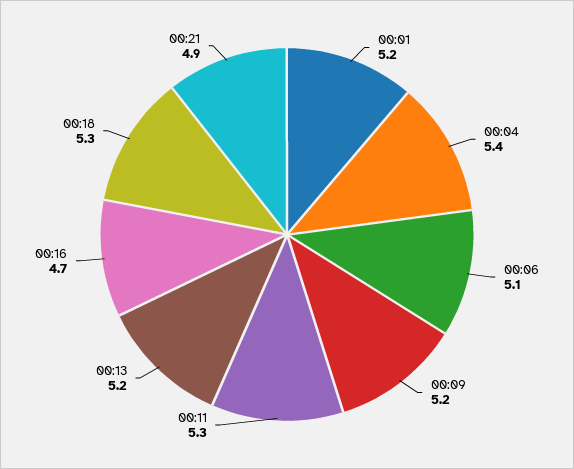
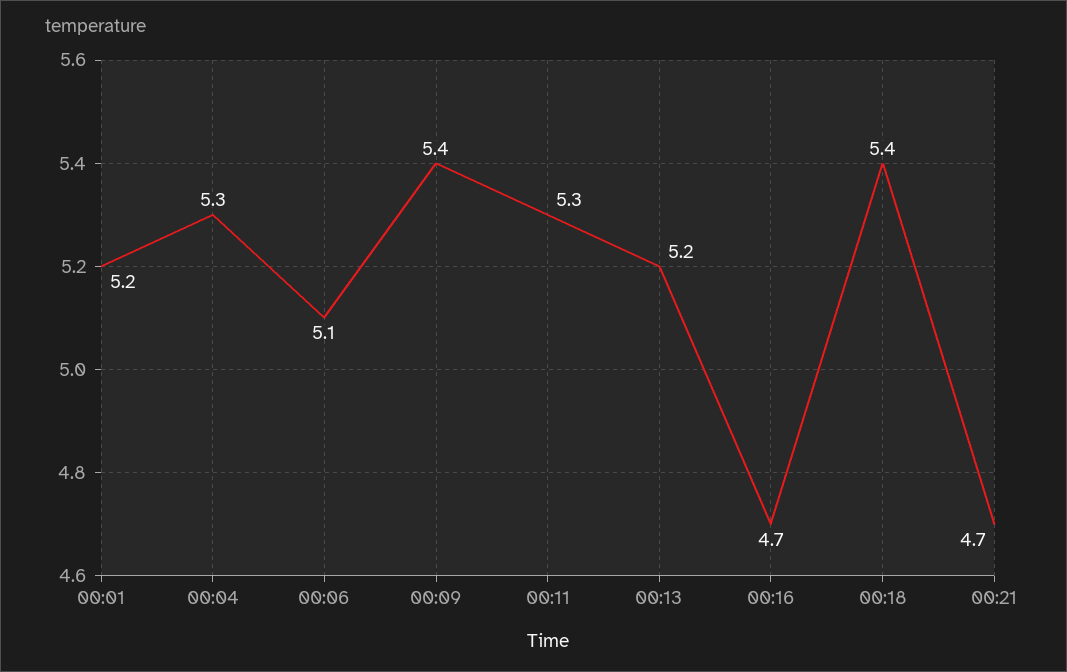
00:04: 5.4 -> 5.3
00:09: 5.2 -> 5.4
00:18: 5.3 -> 5.4
00:21: 4.9 -> 4.7

